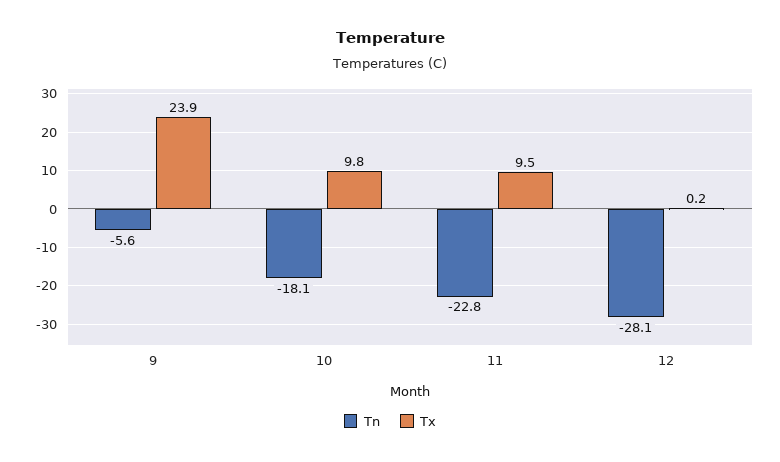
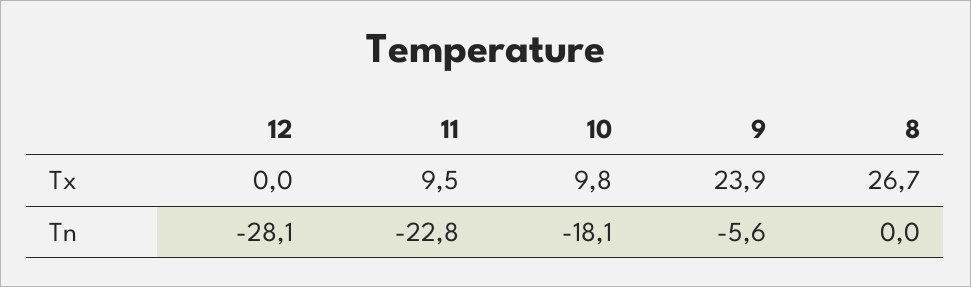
Tx, 12: 0.2 -> 0
Tx, 8: none -> 26.7
Tn, 8: none -> 0

